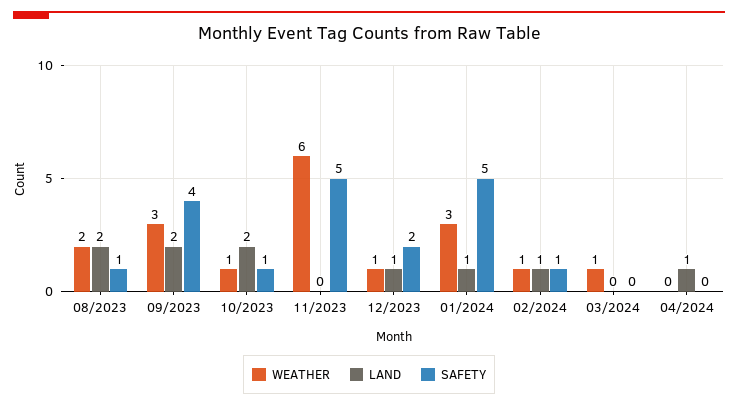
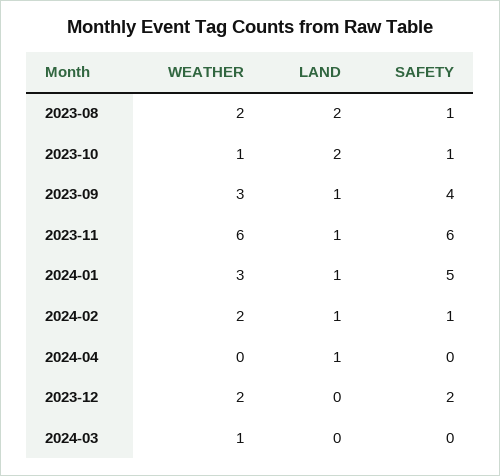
LAND, 09/2023: 2 -> 1
LAND, 11/2023: 0 -> 1
SAFETY, 11/2023: 5 -> 6
WEATHER, 12/2023: 1 -> 2
LAND, 12/2023: 1 -> 0
WEATHER, 02/2024: 1 -> 2

